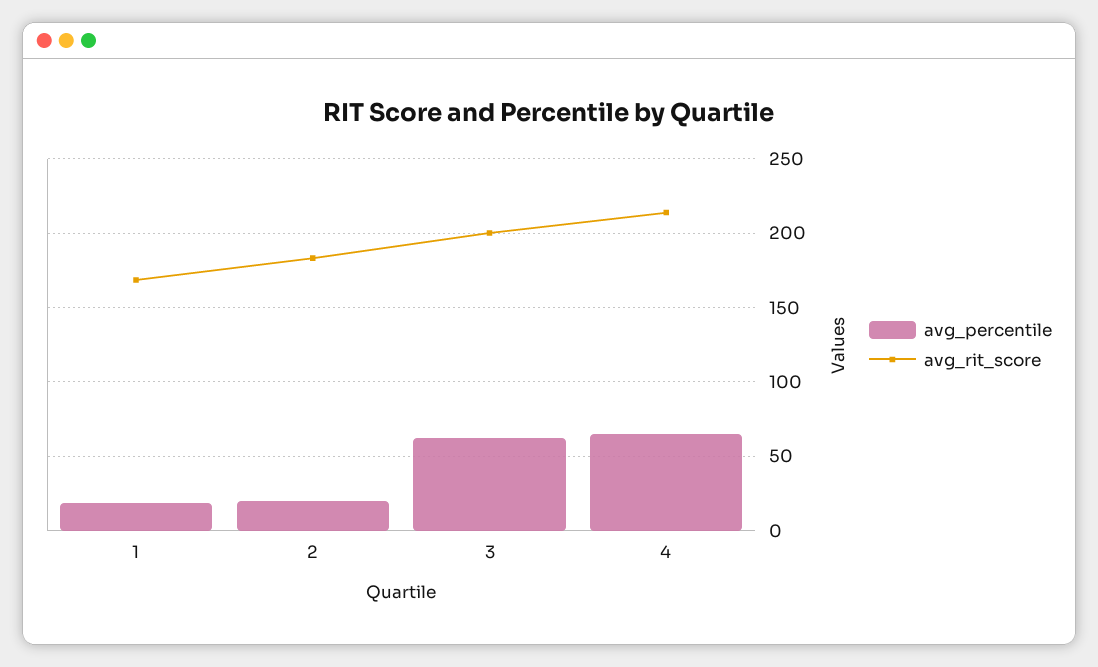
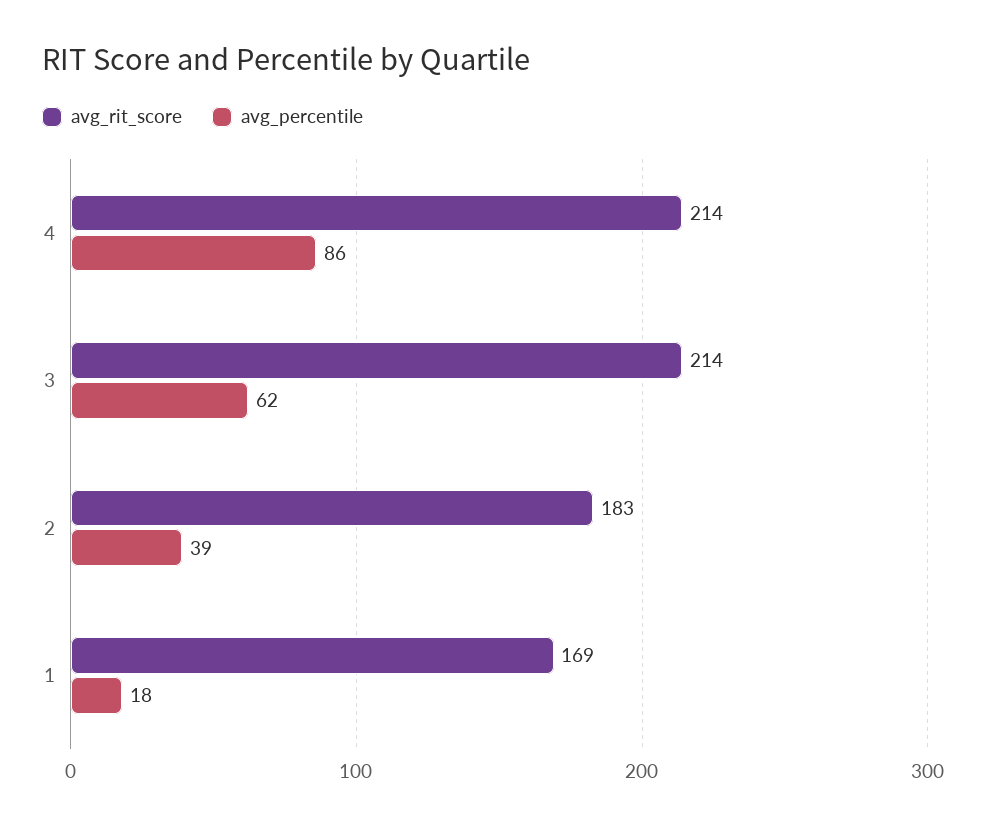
avg_percentile, 2: 20 -> 39
avg_rit_score, 3: 200 -> 214
avg_percentile, 4: 65 -> 86

